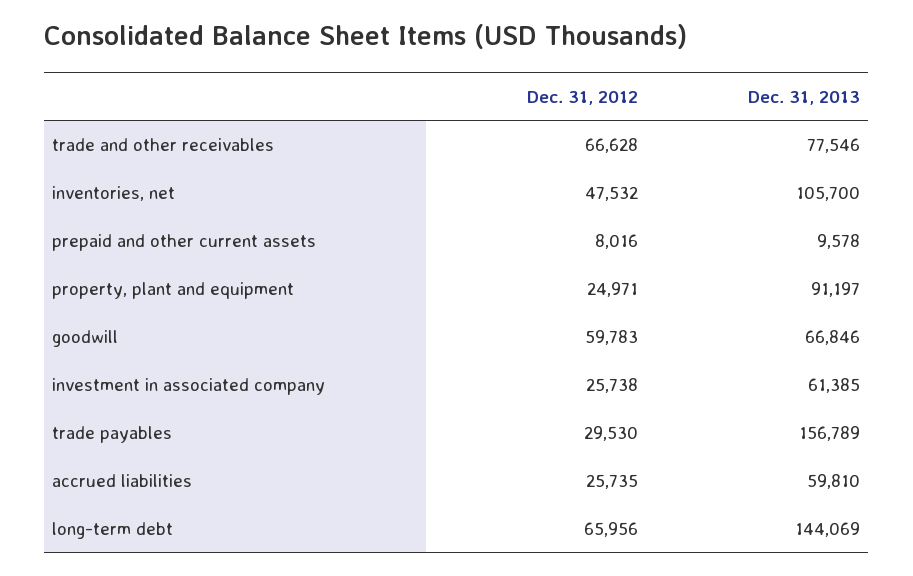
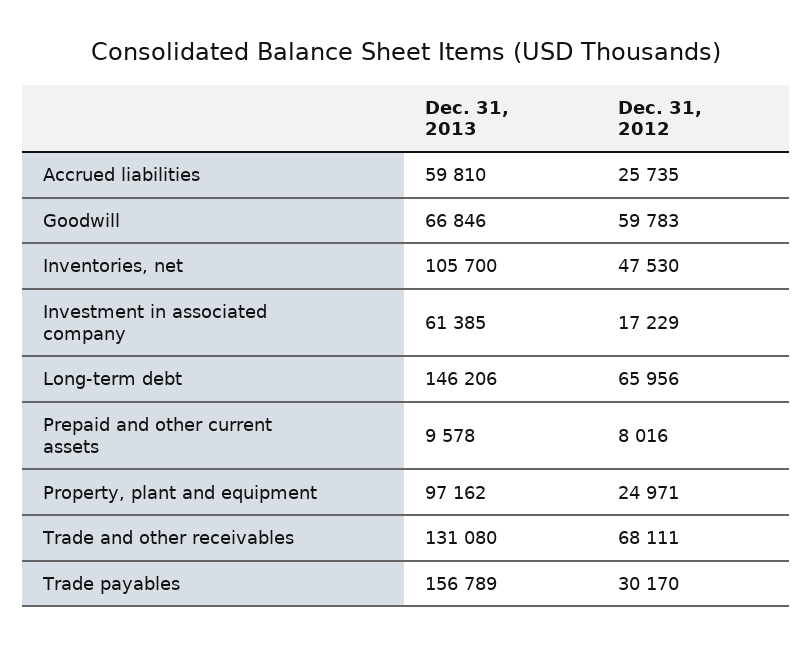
Dec. 31, 2012, trade and other receivables: 66628 -> 68111
Dec. 31, 2013, trade and other receivables: 77546 -> 131080
Dec. 31, 2012, inventories, net: 47532 -> 47530
Dec. 31, 2013, property, plant and equipment: 91197 -> 97162
Dec. 31, 2012, investment in associated company: 25738 -> 17229
Dec. 31, 2012, trade payables: 29530 -> 30170
Dec. 31, 2013, long-term debt: 144069 -> 146206

